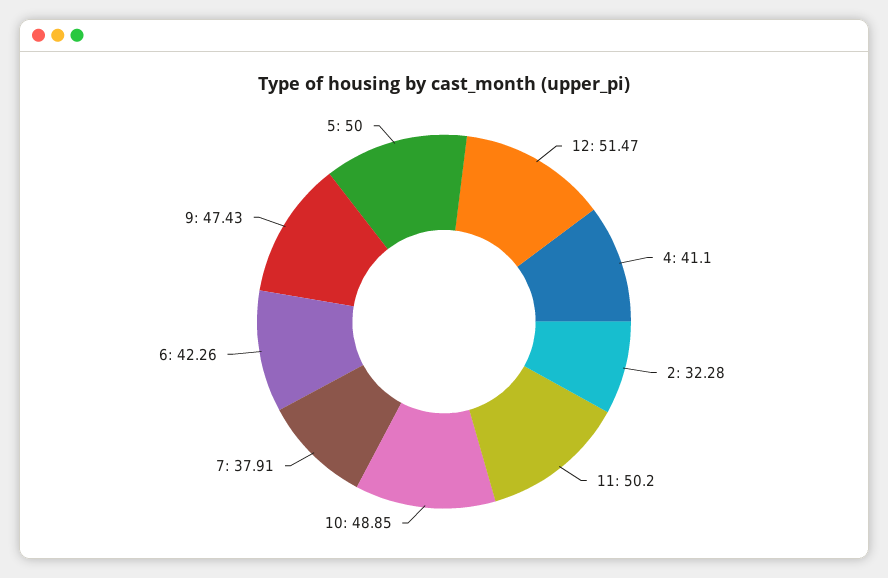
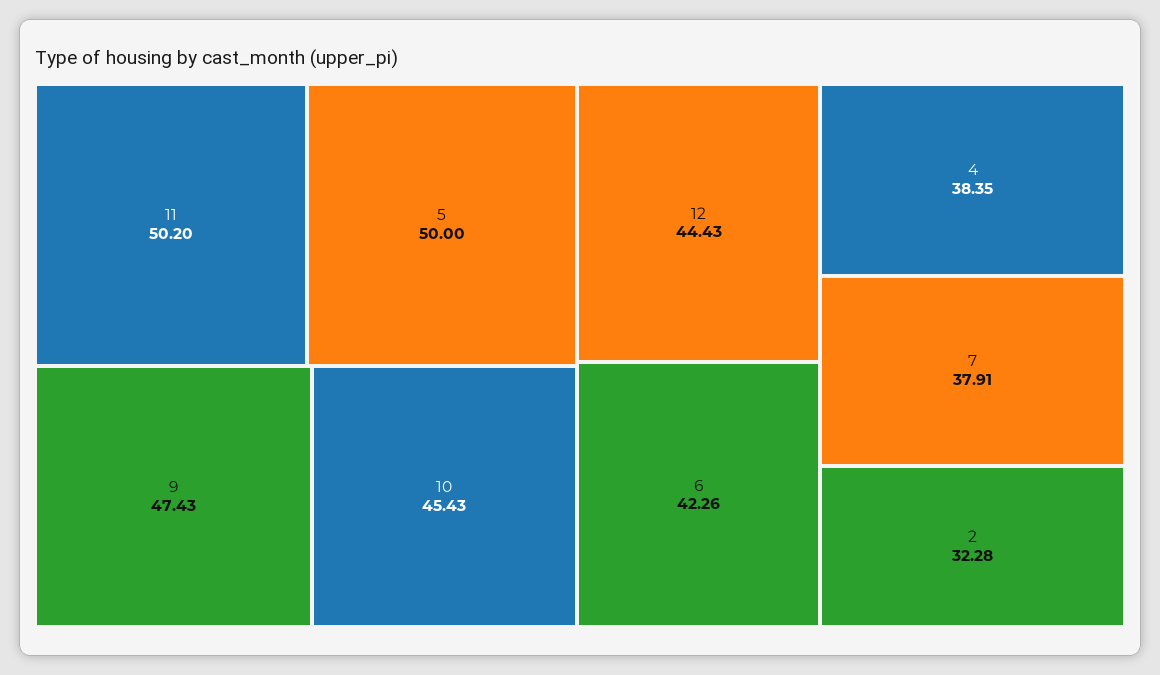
12: 51.47 -> 44.43
4: 41.1 -> 38.35
10: 48.85 -> 45.43

